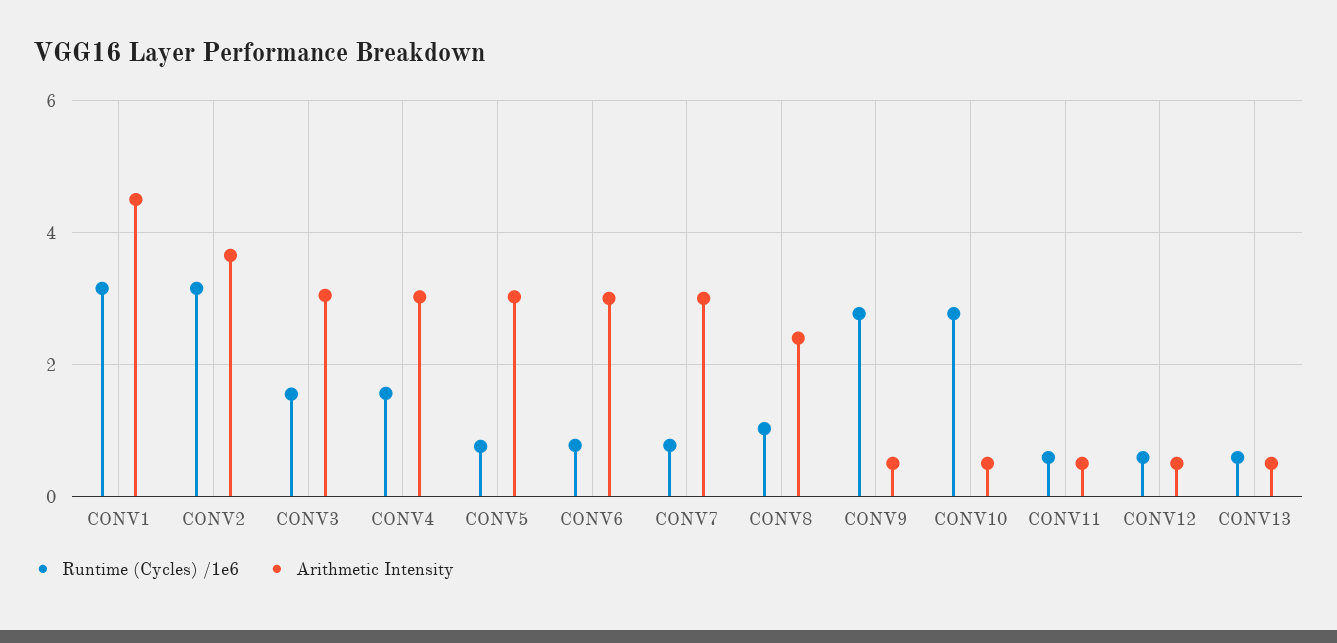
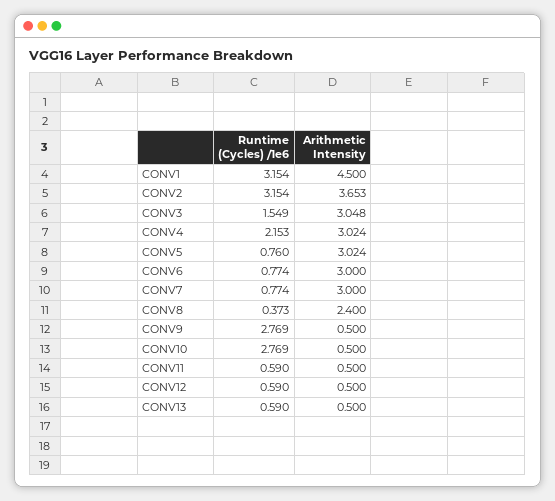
Runtime (Cycles) /1e6, CONV4: 1.6 -> 2.153
Runtime (Cycles) /1e6, CONV8: 1 -> 0.373

